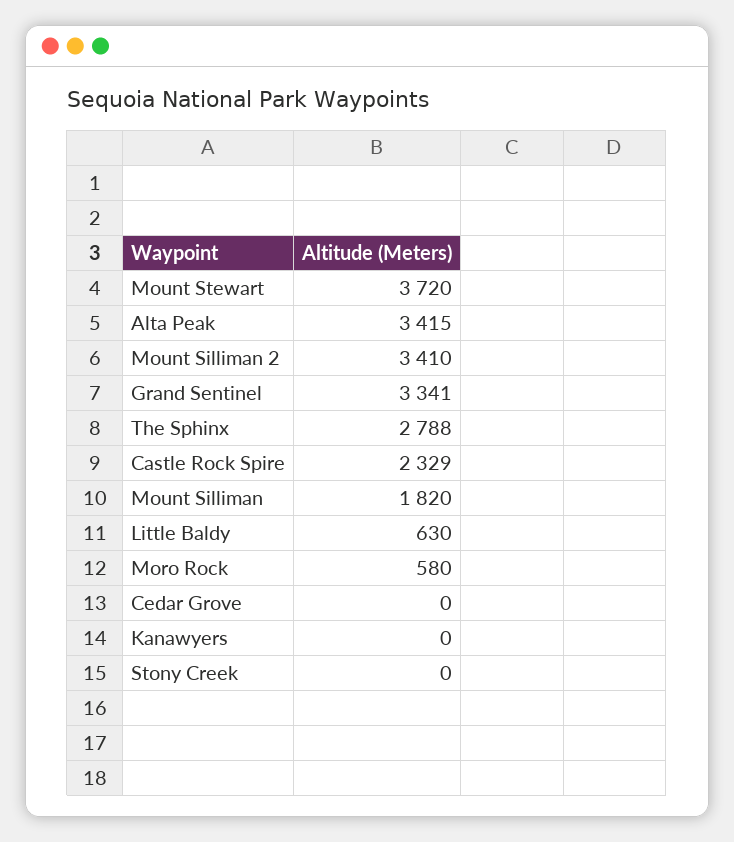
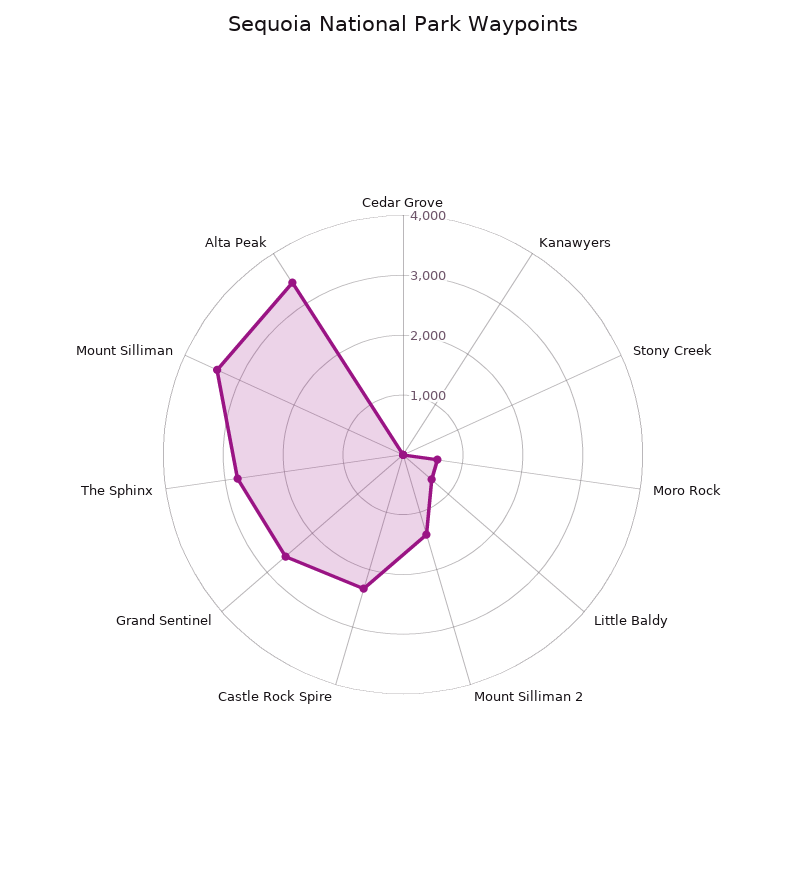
Mount Stewart: 3720 -> none
Mount Silliman 2: 3410 -> 1400
Grand Sentinel: 3341 -> 2600
Mount Silliman: 1820 -> 3400

